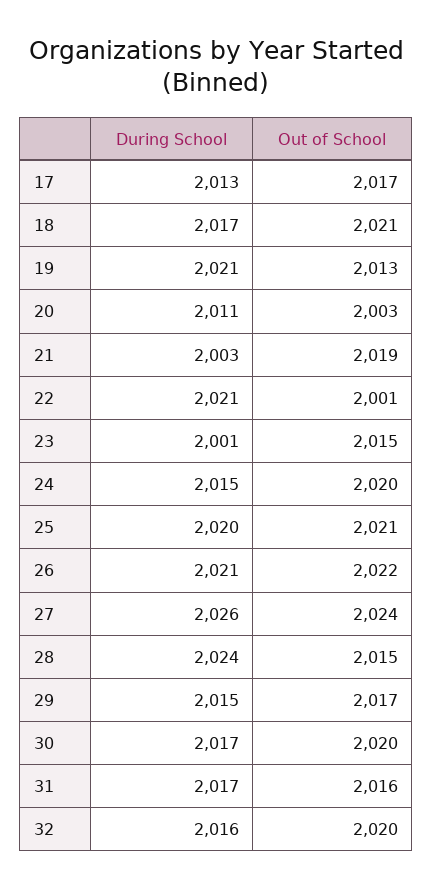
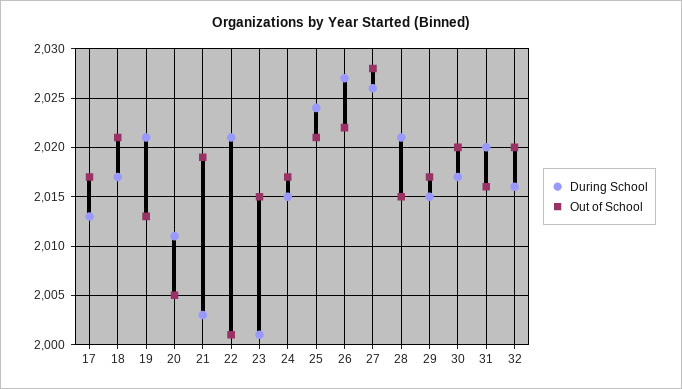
Out of School, 20: 2003 -> 2005
Out of School, 24: 2020 -> 2017
During School, 25: 2020 -> 2024
During School, 26: 2021 -> 2027
Out of School, 27: 2024 -> 2028
During School, 28: 2024 -> 2021
During School, 31: 2017 -> 2020

